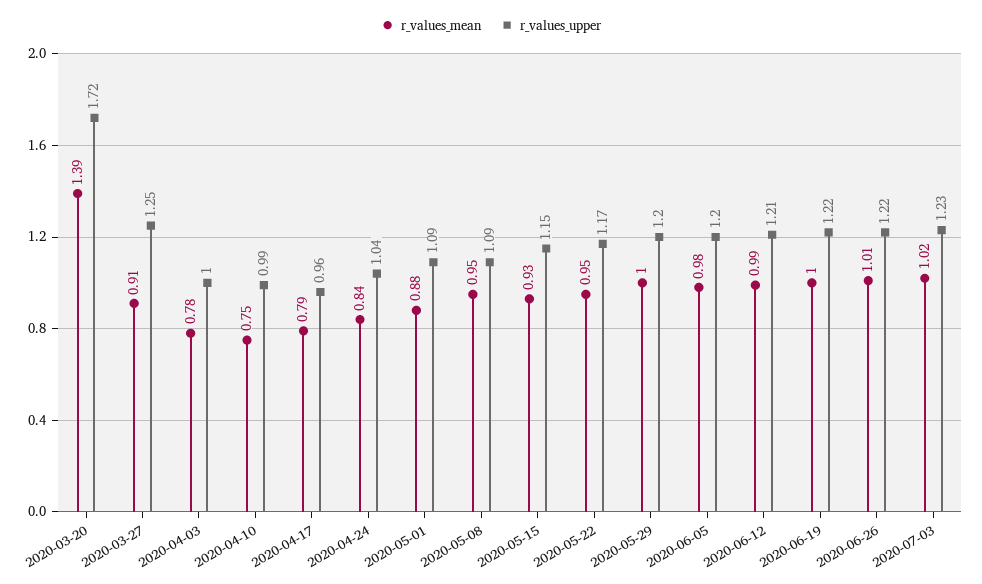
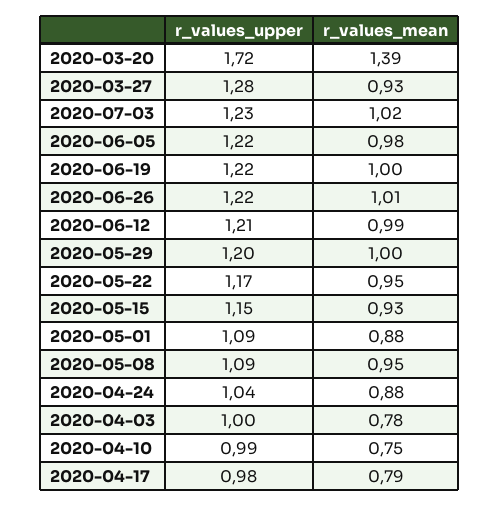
r_values_mean, 2020-03-27: 0.91 -> 0.93
r_values_upper, 2020-03-27: 1.25 -> 1.28
r_values_upper, 2020-04-17: 0.96 -> 0.98
r_values_mean, 2020-04-24: 0.84 -> 0.88
r_values_upper, 2020-06-05: 1.2 -> 1.22

